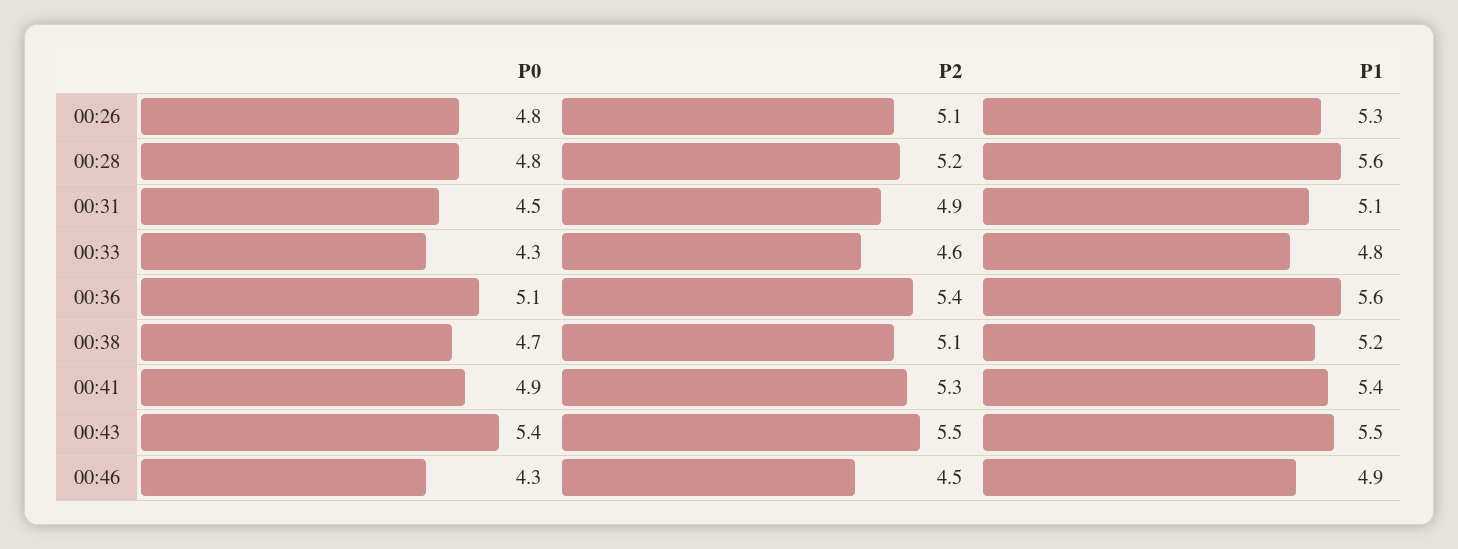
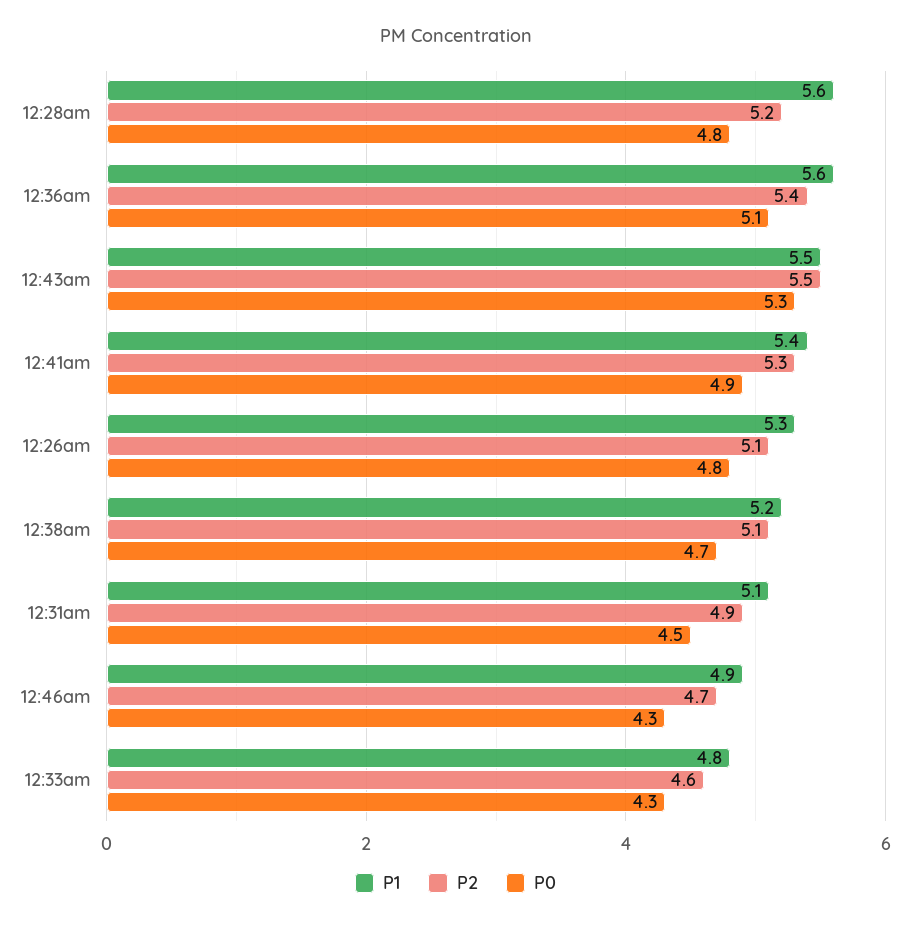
P0, 00:43: 5.4 -> 5.3
P2, 00:46: 4.5 -> 4.7

